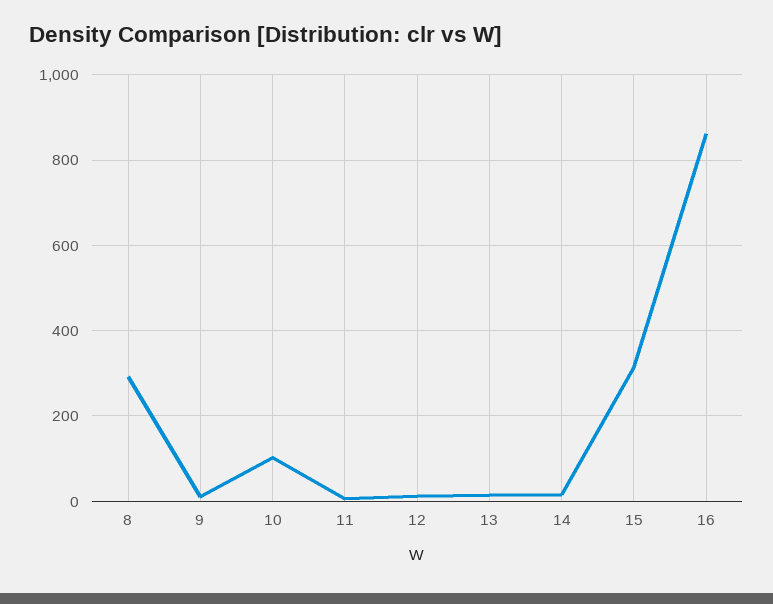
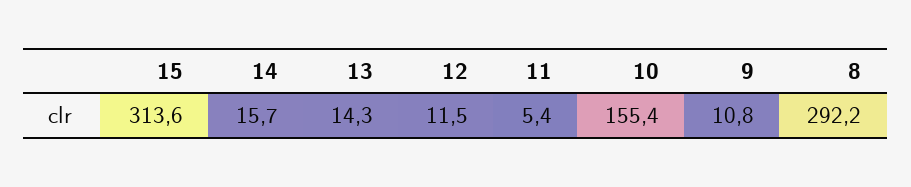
10: 100 -> 155.4
16: 860 -> none

